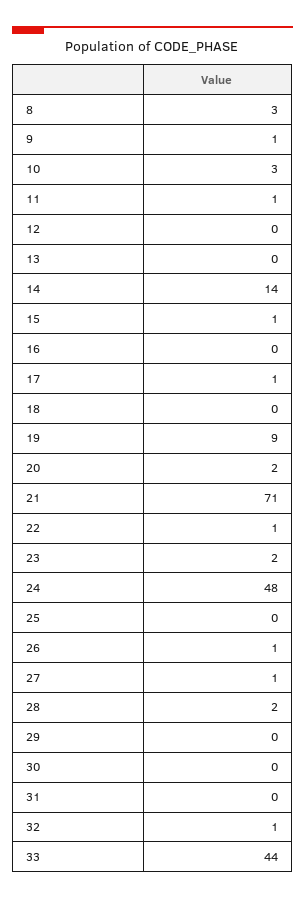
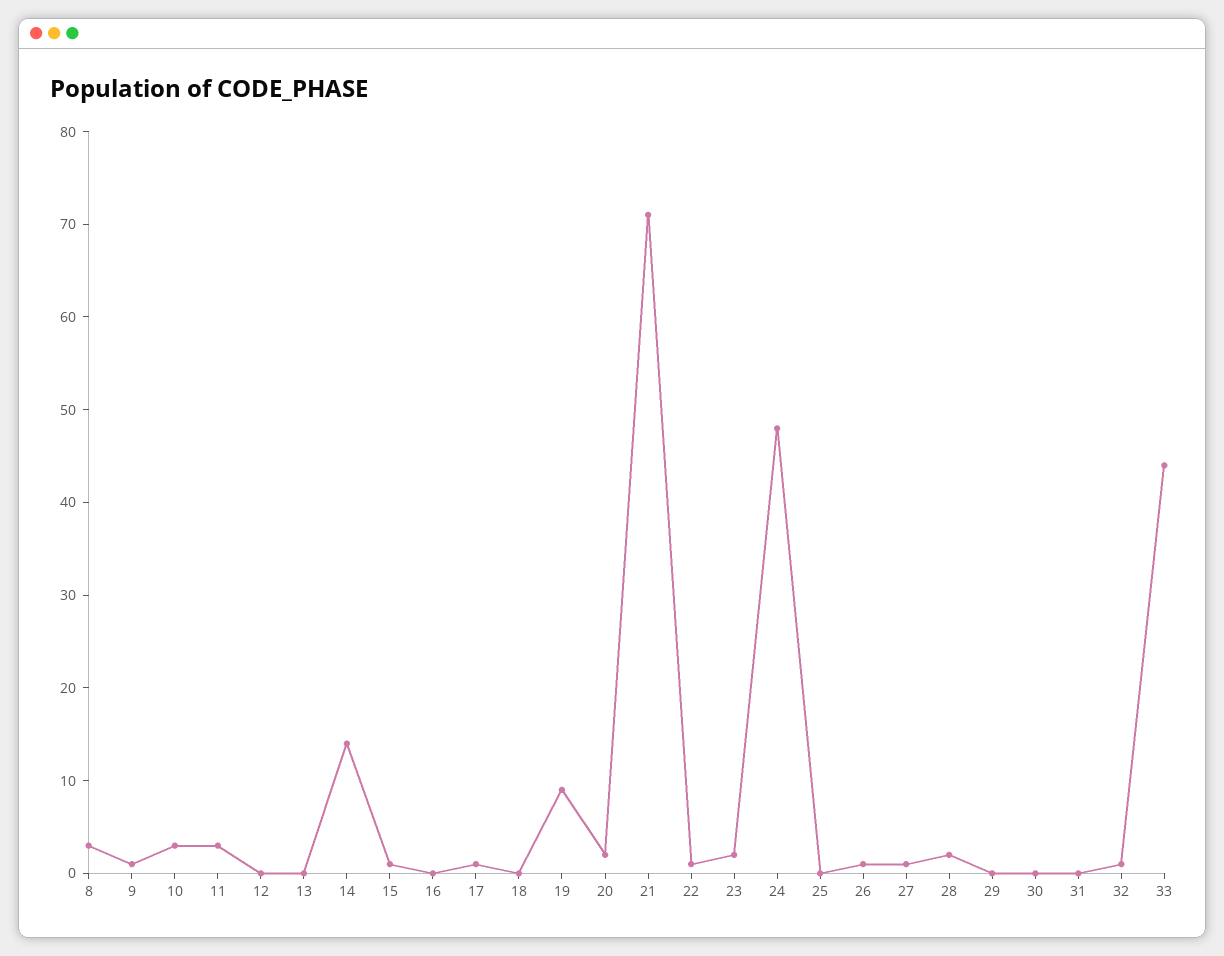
11: 1 -> 3

